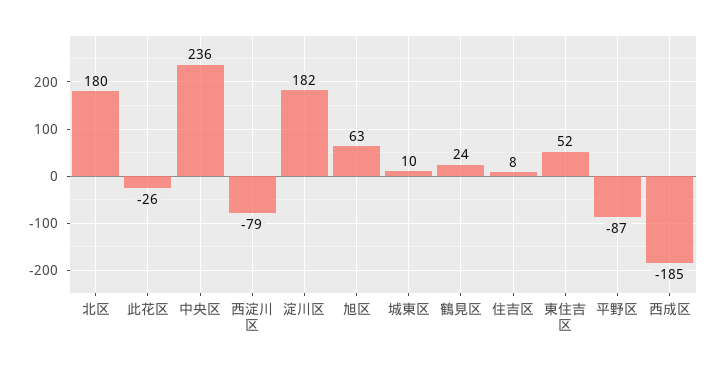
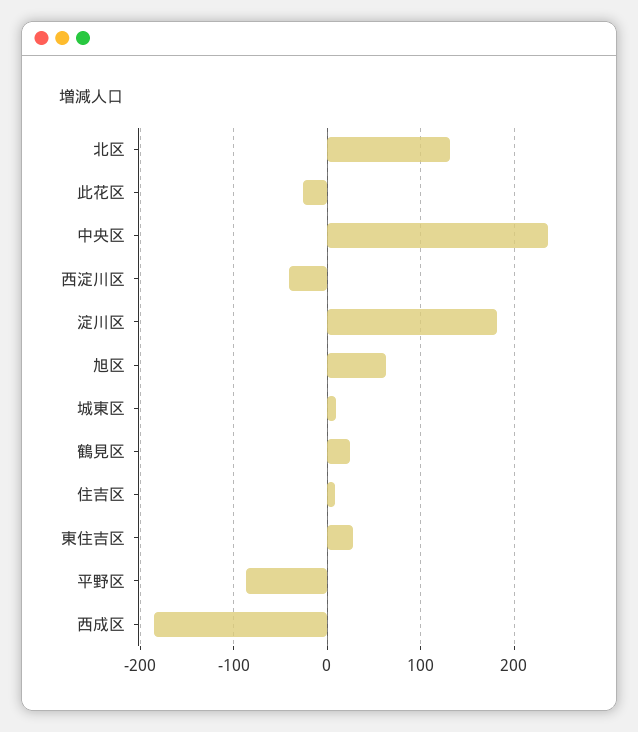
北区: 180 -> 130
西淀川区: -79 -> -40
東住吉区: 52 -> 30

